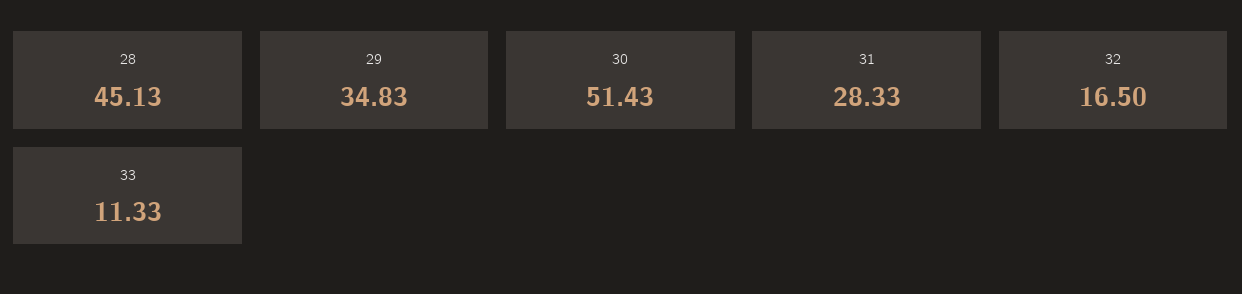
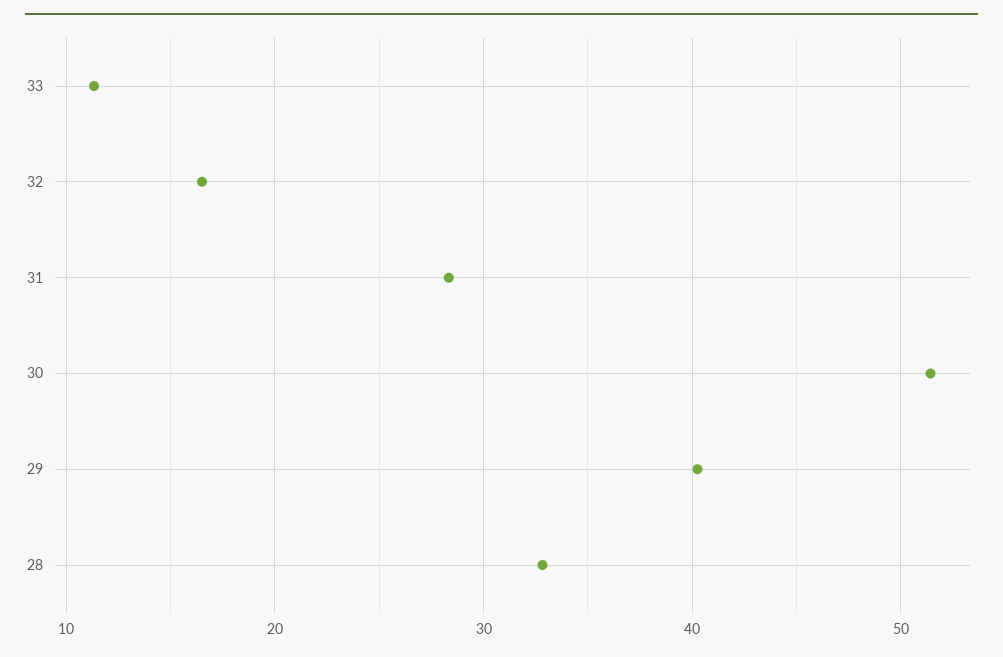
28: 45.13 -> 33
29: 34.83 -> 40

